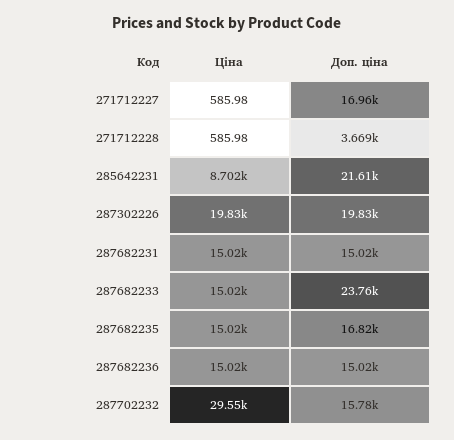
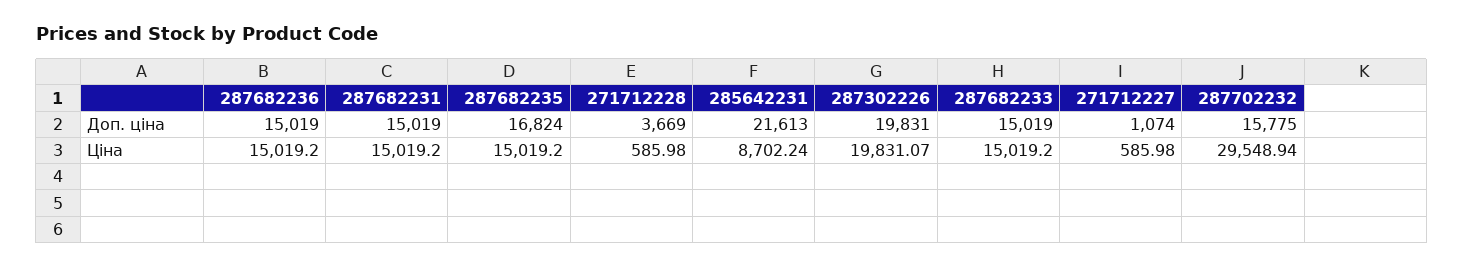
Доп. ціна, 271712227: 16960 -> 1074
Доп. ціна, 287682233: 23760 -> 15019

